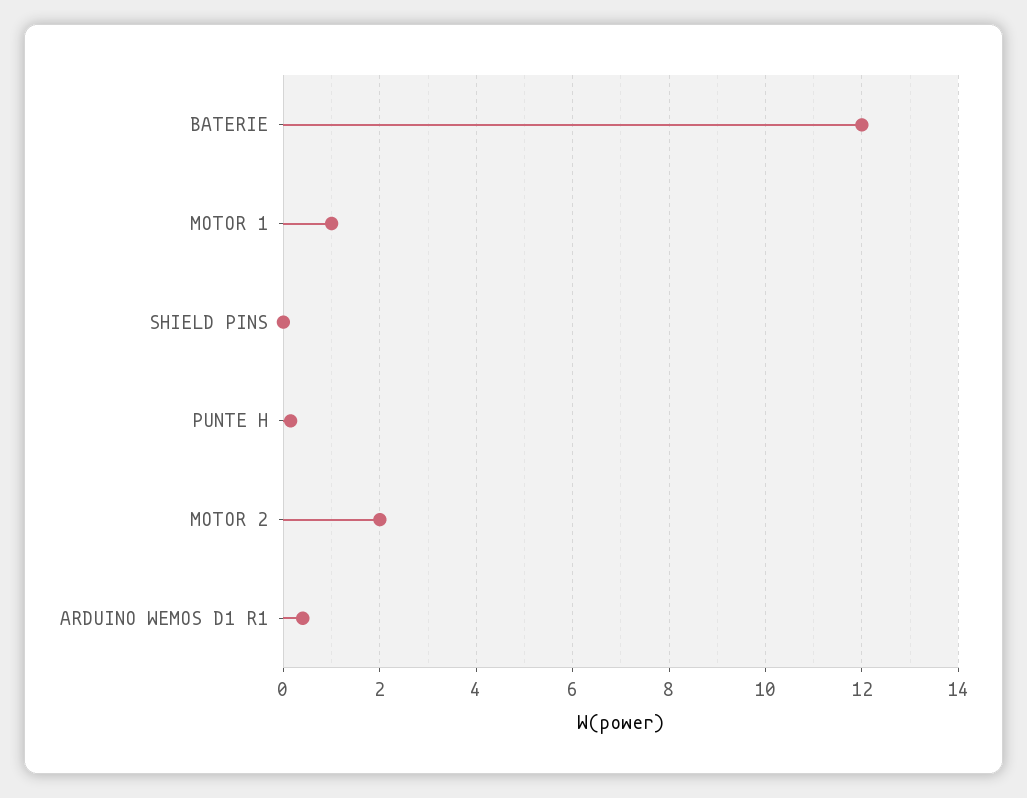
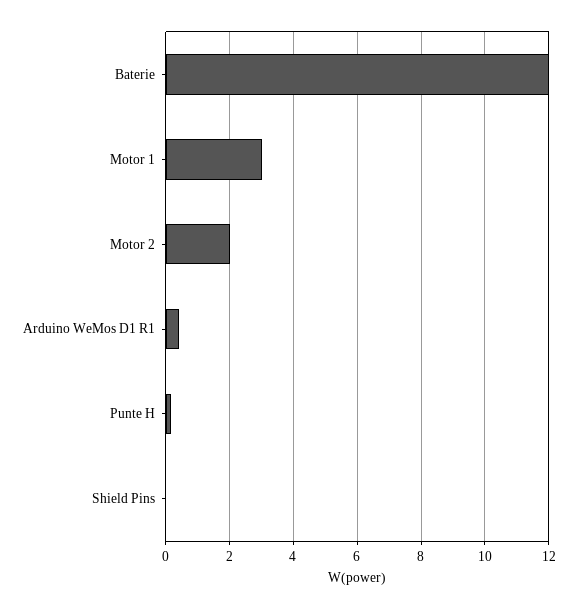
MOTOR 1: 1 -> 3

